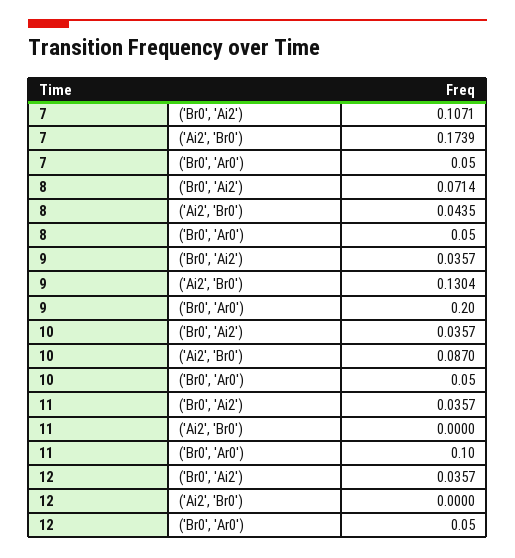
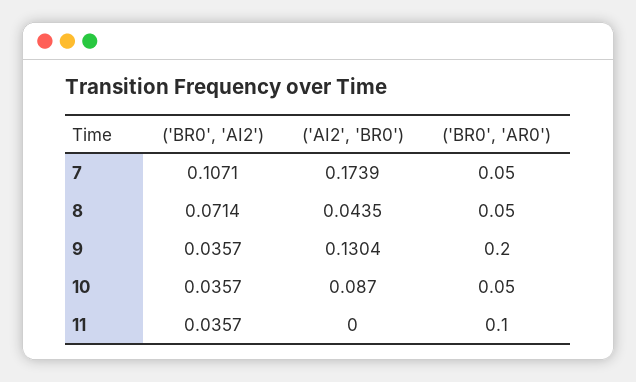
12, ('Br0', 'Ai2'): 0.0357 -> none
12, ('Ai2', 'Br0'): 0 -> none
12, ('Br0', 'Ar0'): 0.05 -> none

